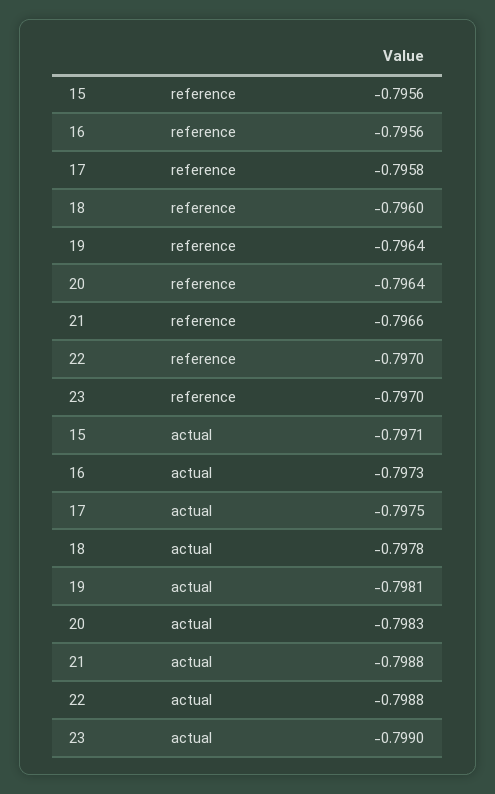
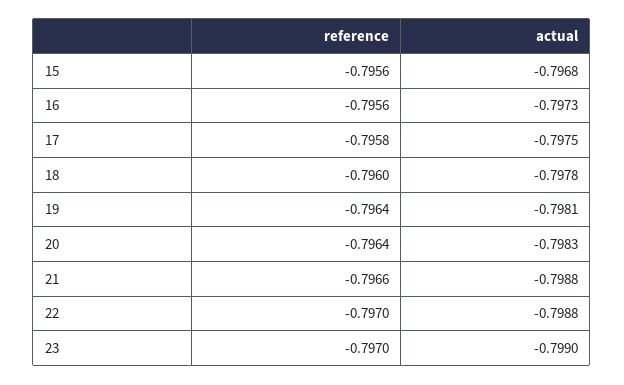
15, actual: -0.7971 -> -0.7968

